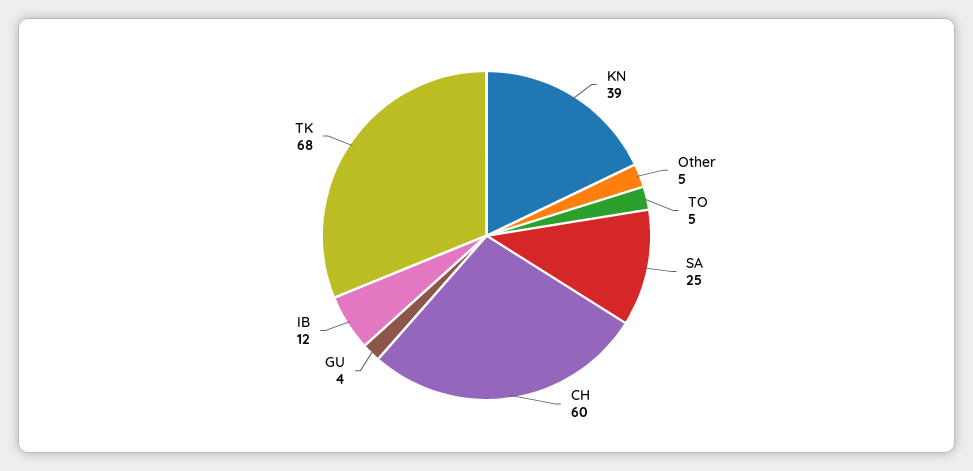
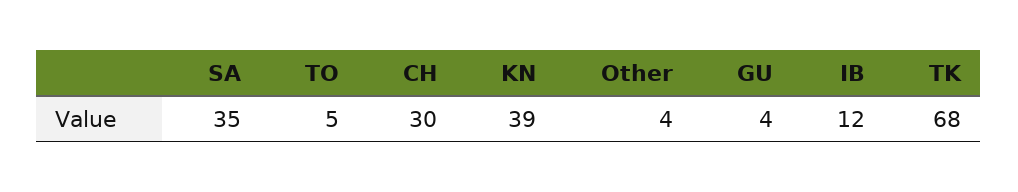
Other: 5 -> 4
SA: 25 -> 35
CH: 60 -> 30

